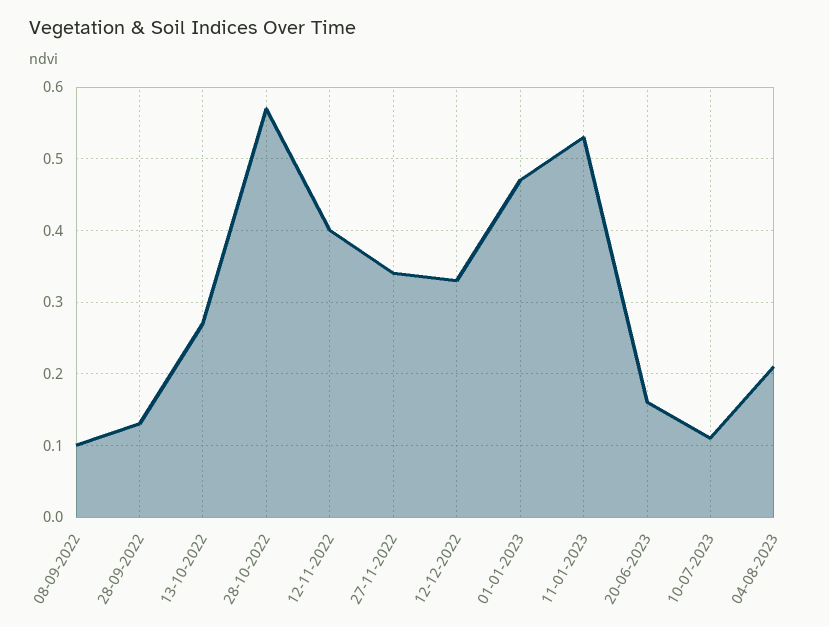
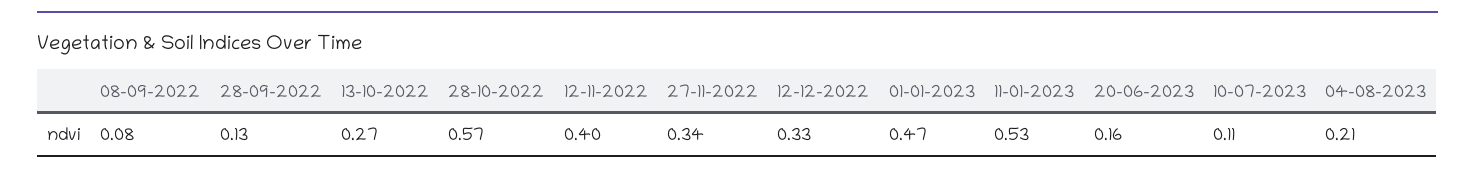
08-09-2022: 0.1 -> 0.08

